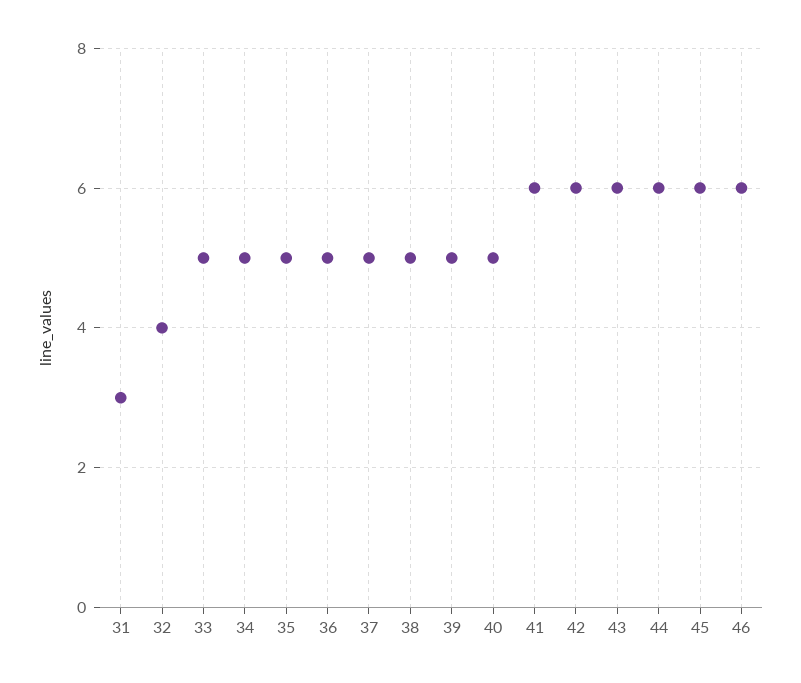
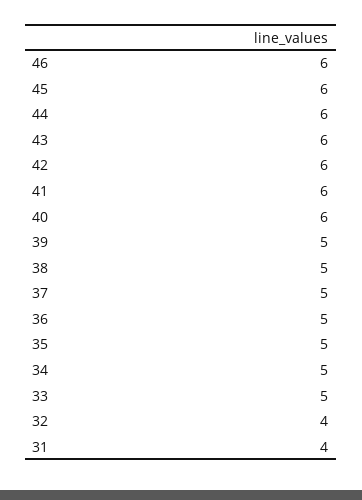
31: 3 -> 4
40: 5 -> 6

